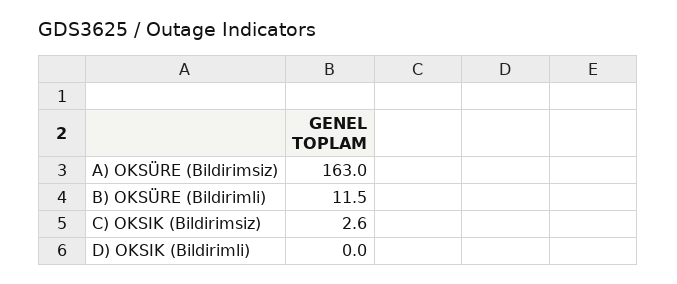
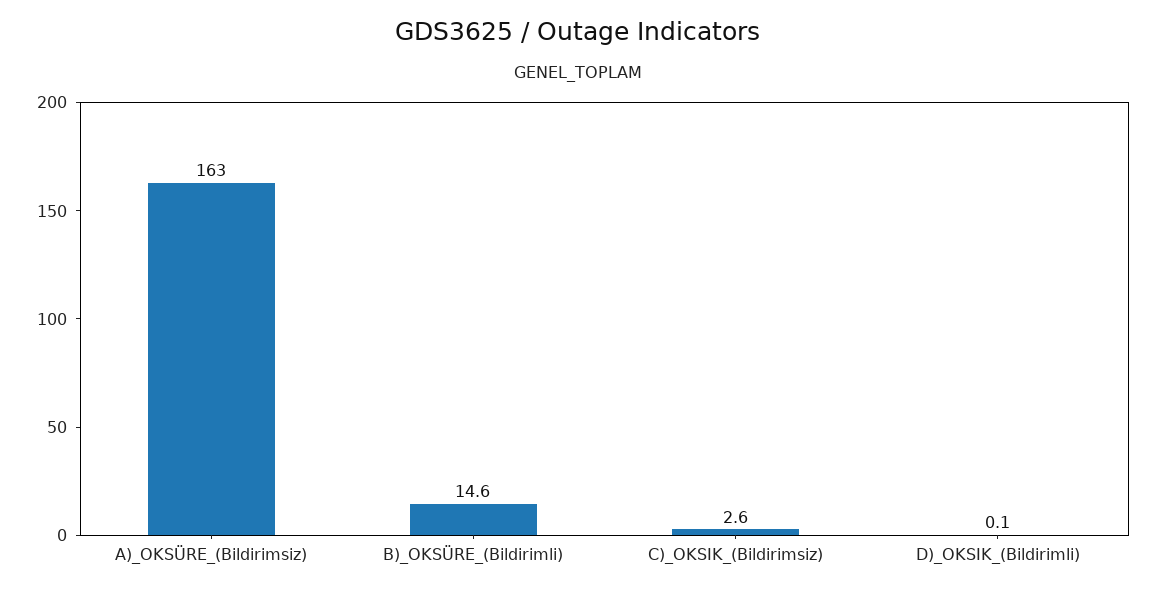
B) OKSÜRE (Bildirimli): 11.5 -> 14.6
D) OKSIK (Bildirimli): 0 -> 0.1

